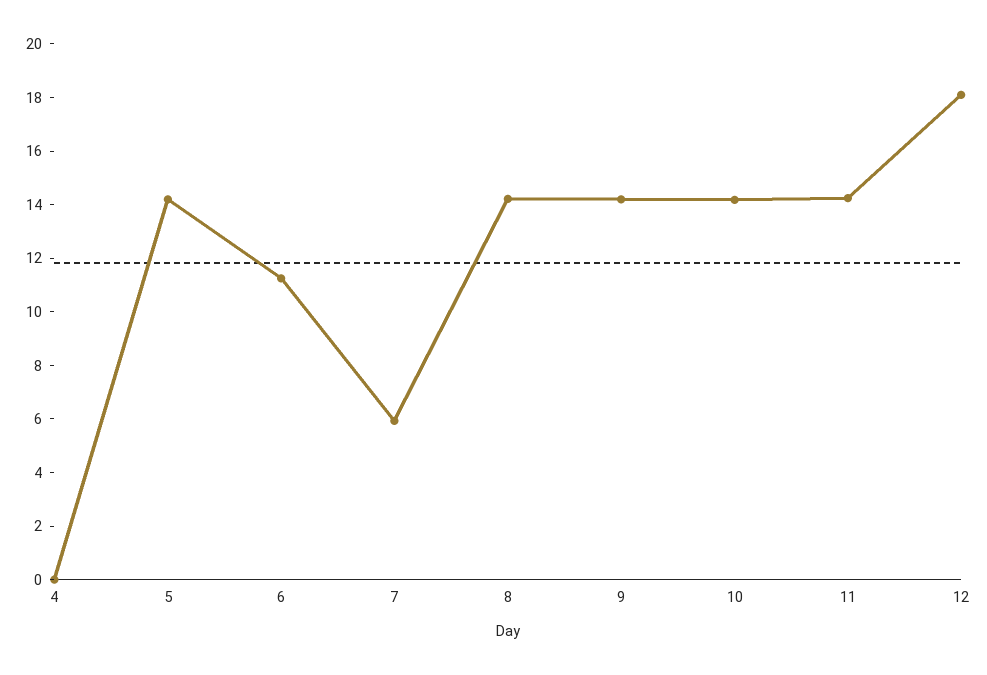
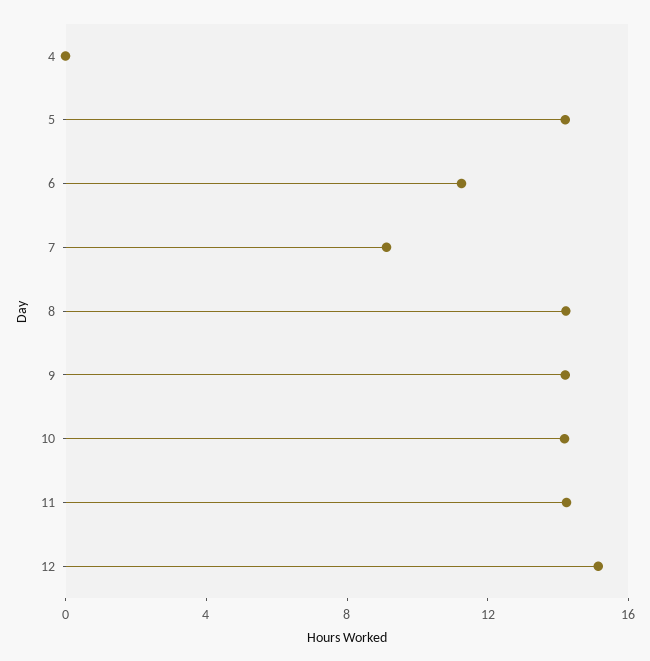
7: 6 -> 9
12: 18 -> 15

